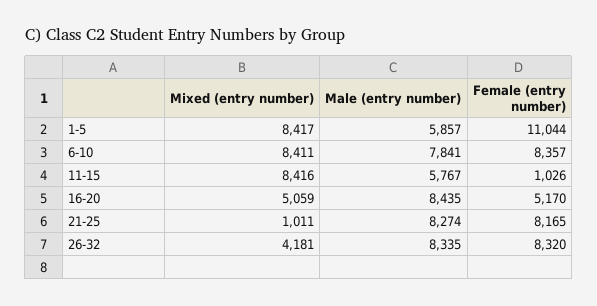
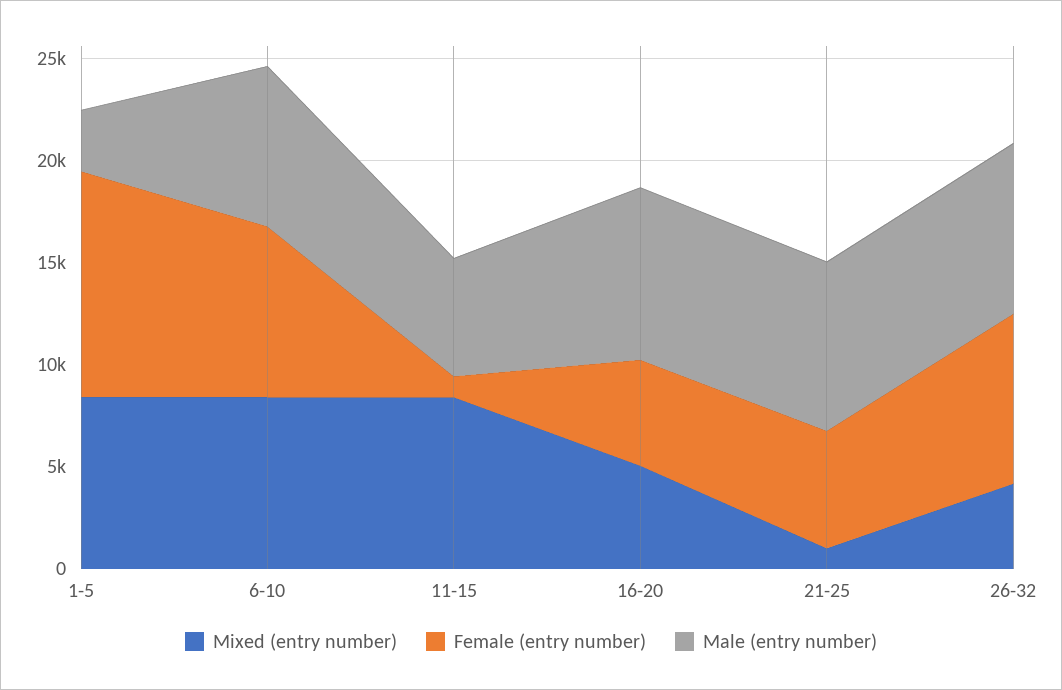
Male (entry number), 1-5: 5857 -> 3000
Female (entry number), 21-25: 8165 -> 6000

